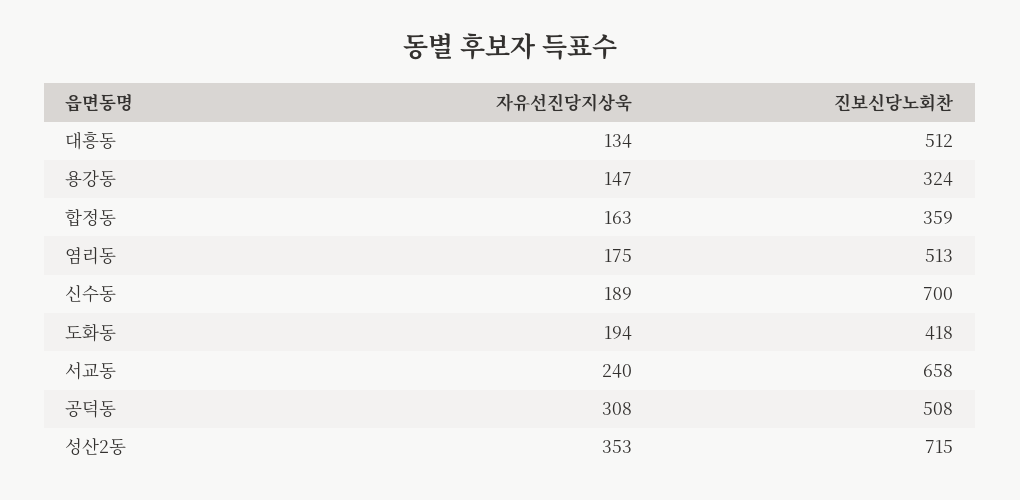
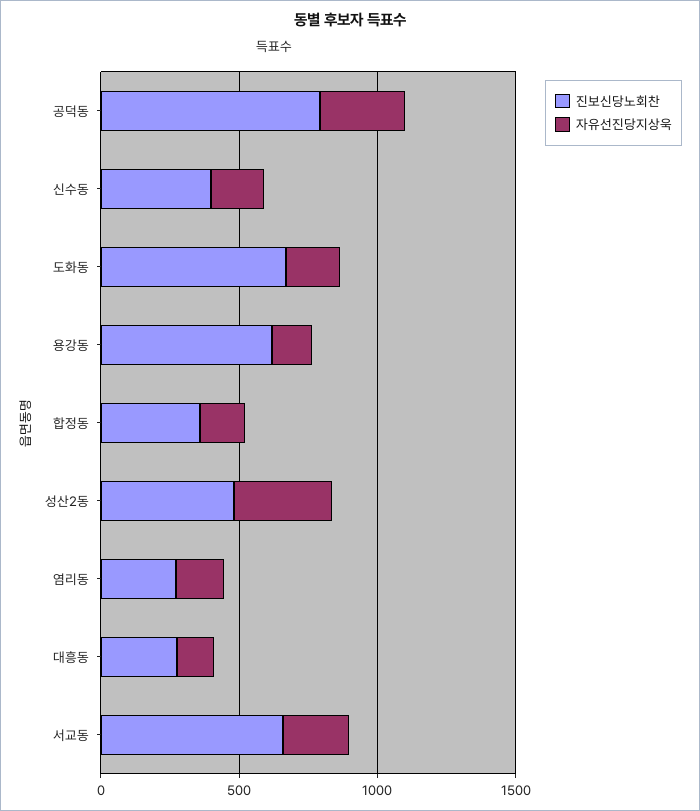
진보신당노회찬, 대흥동: 512 -> 300
진보신당노회찬, 용강동: 324 -> 600
진보신당노회찬, 염리동: 513 -> 300
진보신당노회찬, 신수동: 700 -> 400
진보신당노회찬, 도화동: 418 -> 700
진보신당노회찬, 공덕동: 508 -> 800
진보신당노회찬, 성산2동: 715 -> 500

